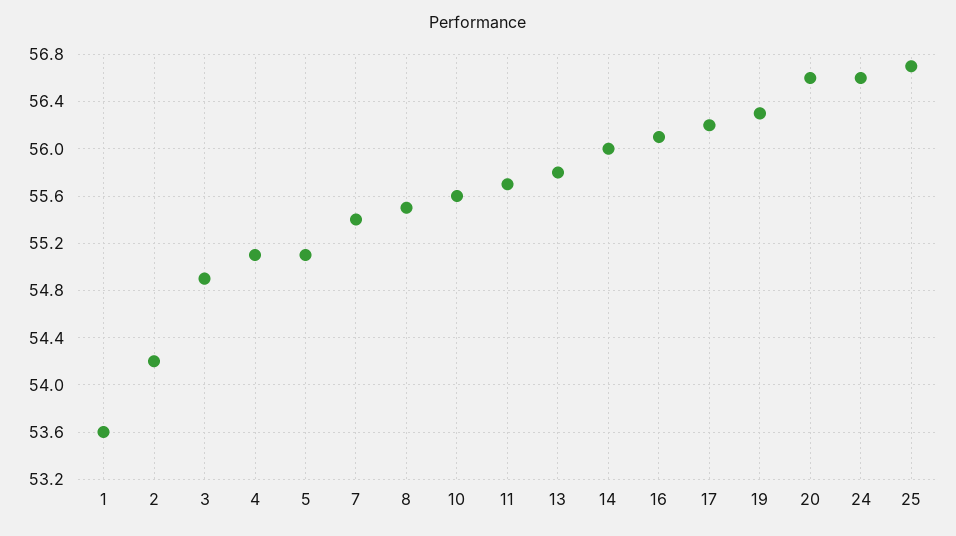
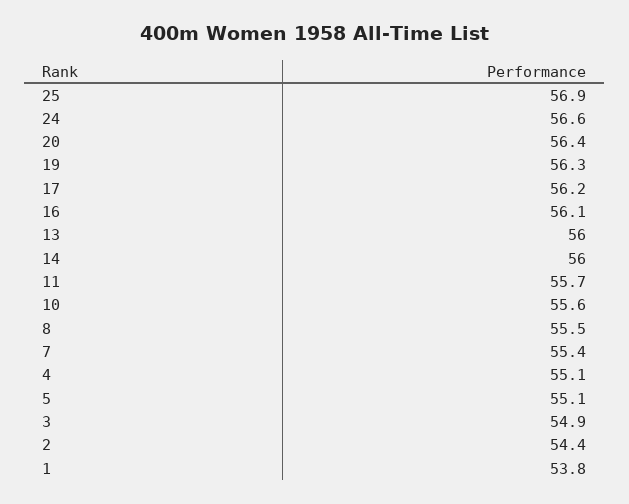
1: 53.6 -> 53.8
2: 54.2 -> 54.4
13: 55.8 -> 56
20: 56.6 -> 56.4
25: 56.7 -> 56.9

